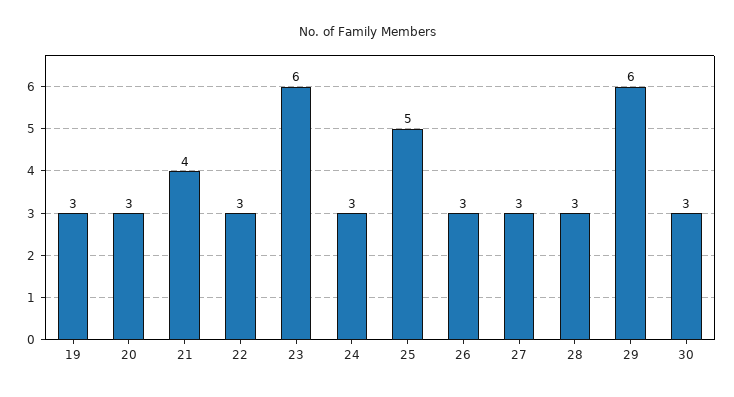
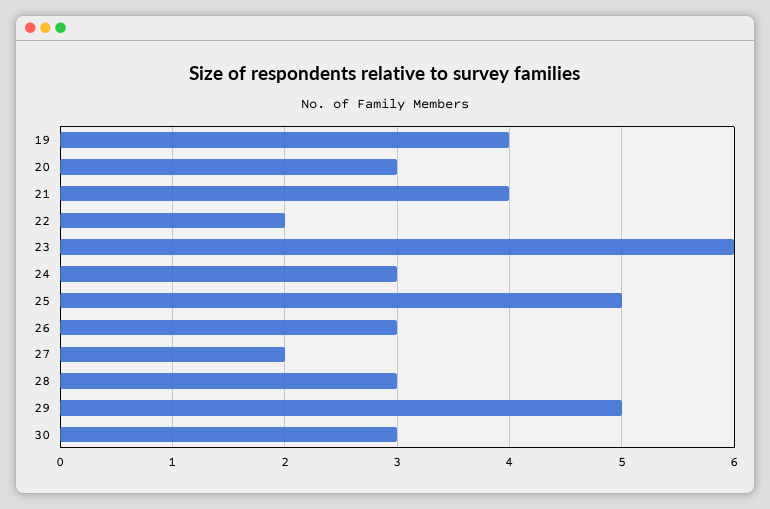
19: 3 -> 4
22: 3 -> 2
27: 3 -> 2
29: 6 -> 5

